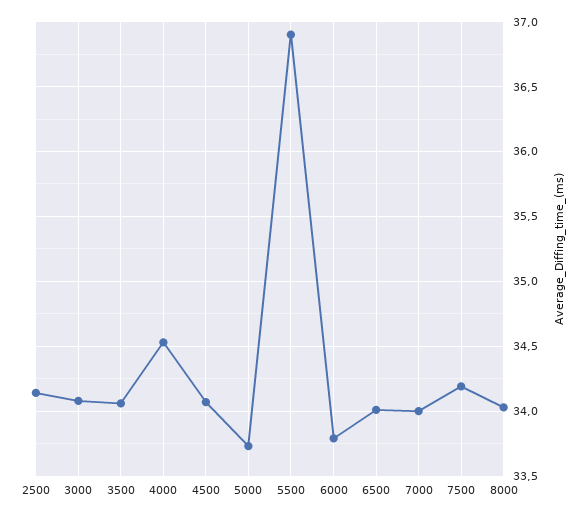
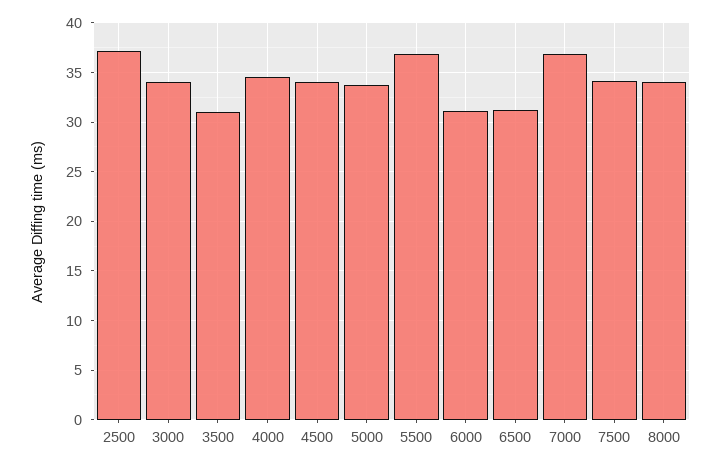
2500: 34.15 -> 37
3500: 34.05 -> 31
6000: 33.8 -> 31
6500: 34 -> 31
7000: 34 -> 37

